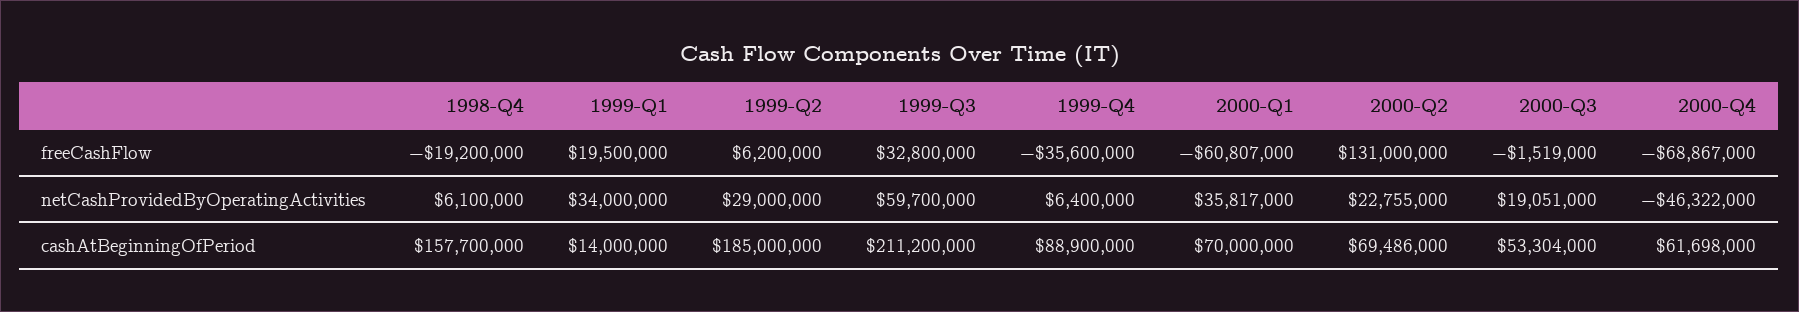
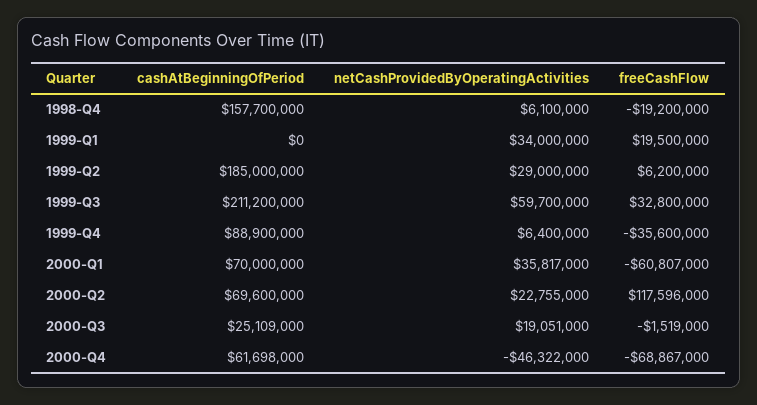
2000-Q2, freeCashFlow: 131000000 -> 117596000
1999-Q1, cashAtBeginningOfPeriod: 14000000 -> 0
2000-Q2, cashAtBeginningOfPeriod: 69486000 -> 69600000
2000-Q3, cashAtBeginningOfPeriod: 53304000 -> 25109000

